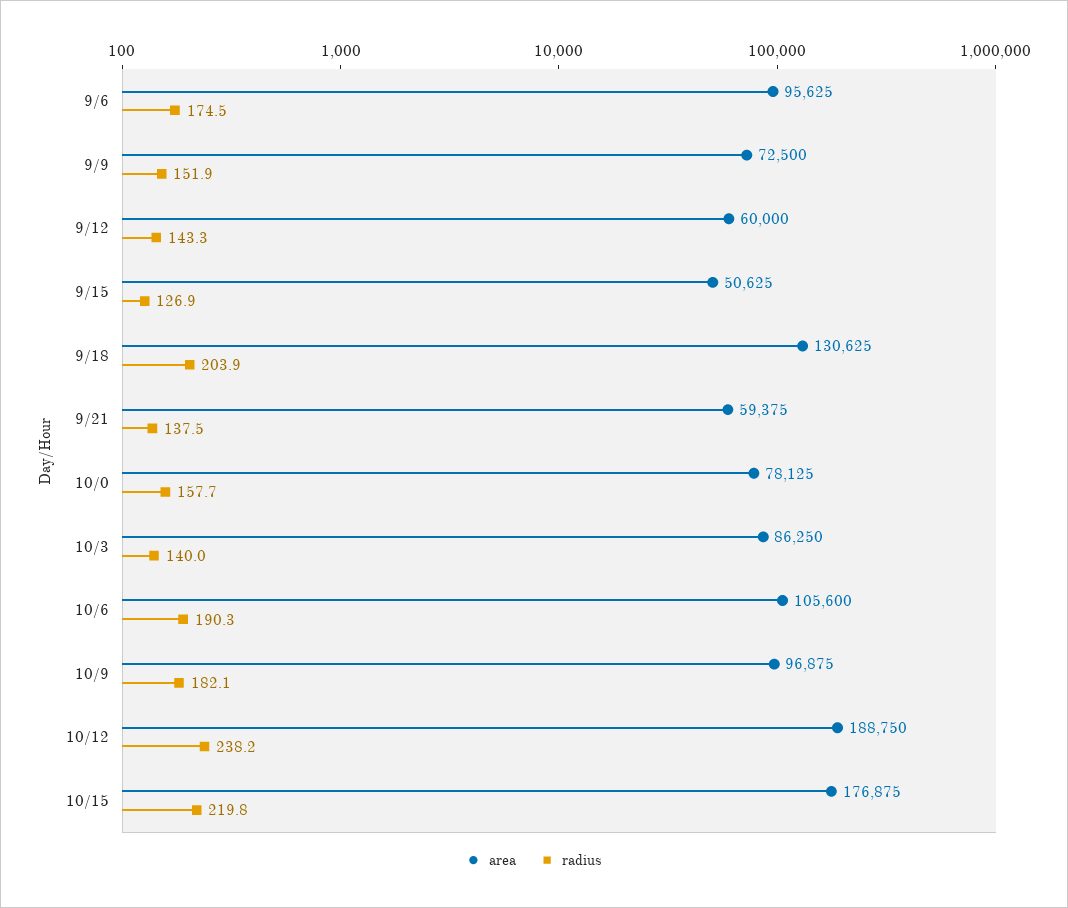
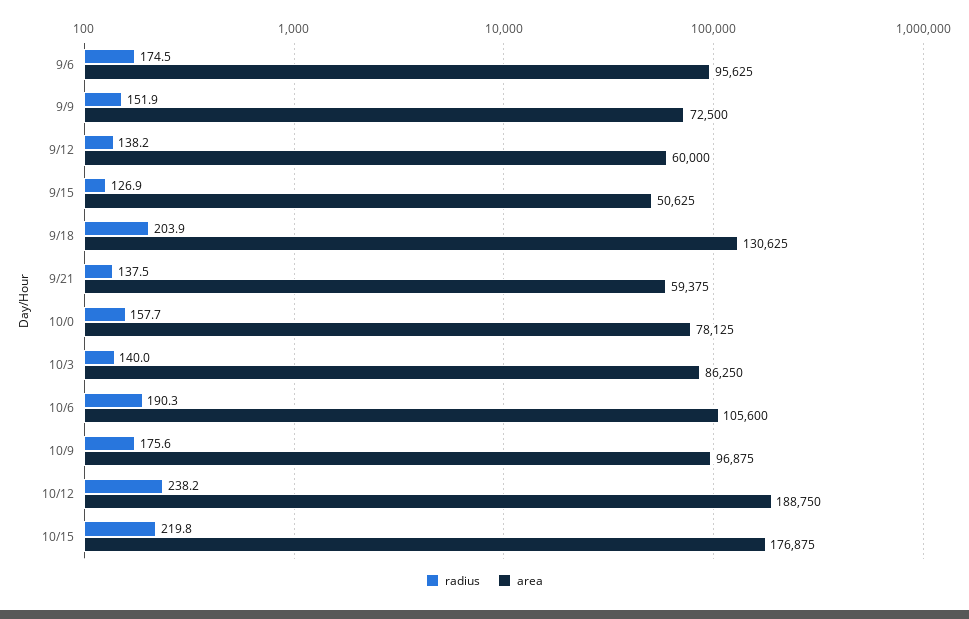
radius, 9/12: 143.3 -> 138.2
radius, 10/9: 182.1 -> 175.6

